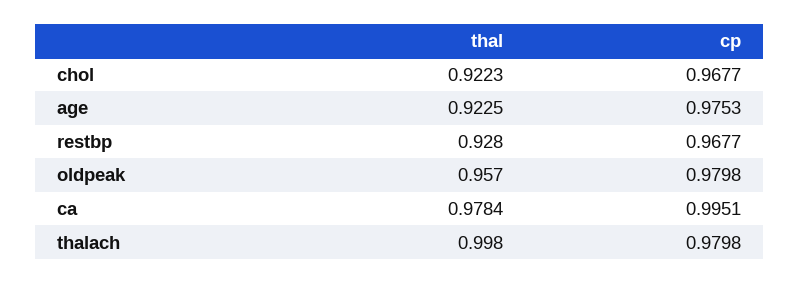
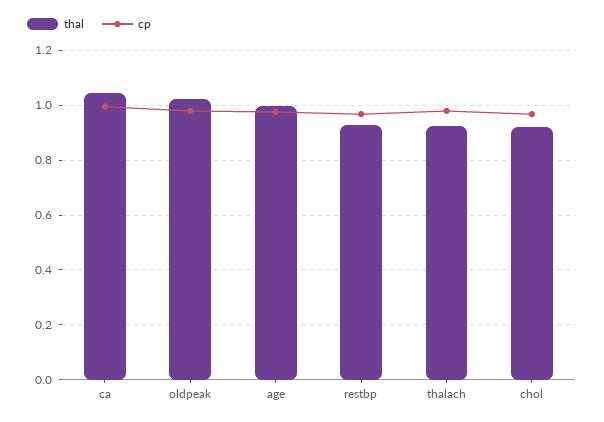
thal, age: 0.9225 -> 1
thal, oldpeak: 0.957 -> 1.025
thal, ca: 0.9784 -> 1.05
thal, thalach: 0.998 -> 0.925

